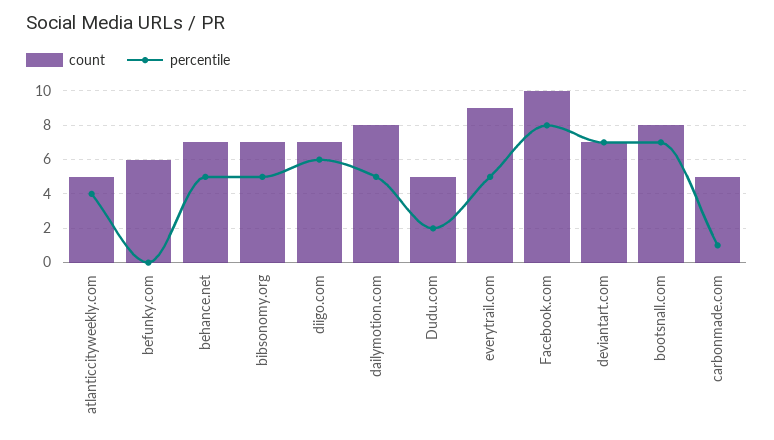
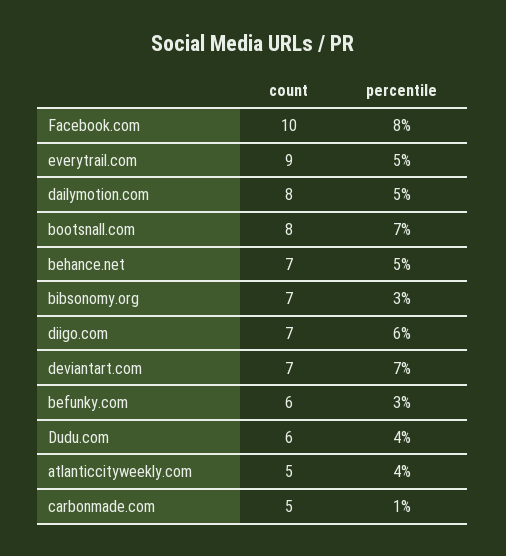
percentile, befunky.com: 0 -> 3
percentile, bibsonomy.org: 5 -> 3
count, Dudu.com: 5 -> 6
percentile, Dudu.com: 2 -> 4

